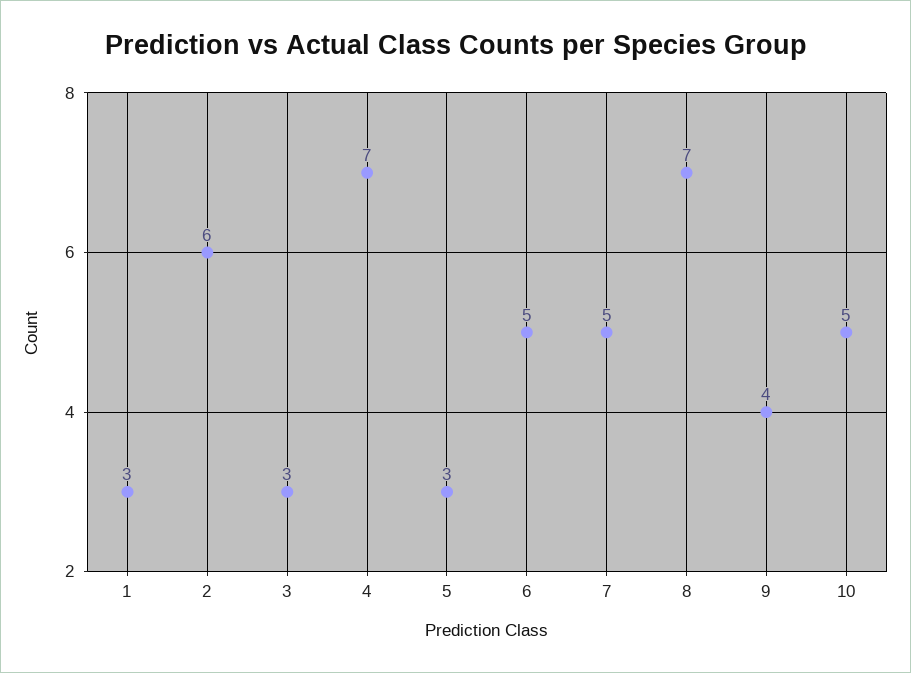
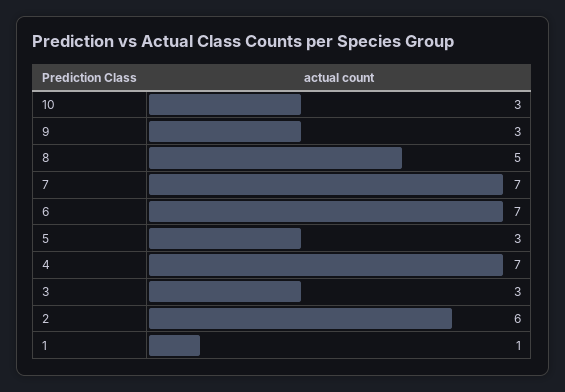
1: 3 -> 1
6: 5 -> 7
7: 5 -> 7
8: 7 -> 5
9: 4 -> 3
10: 5 -> 3

